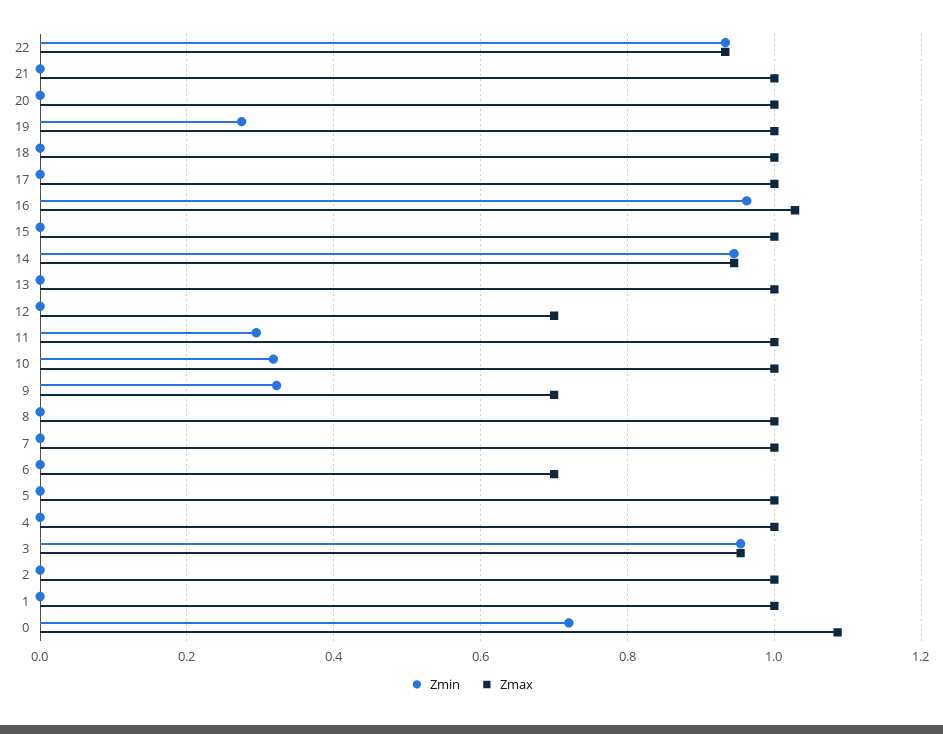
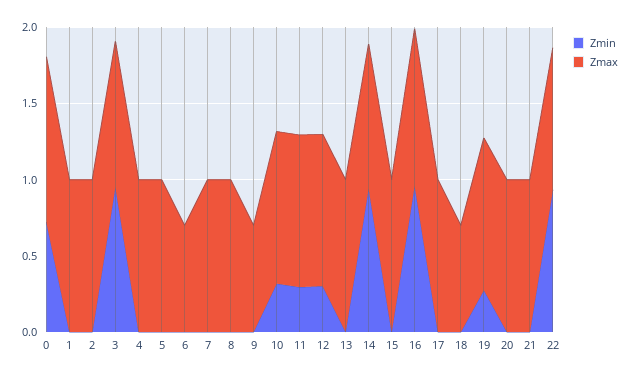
Zmax, 18: 1 -> 0.7
Zmin, 12: 0 -> 0.3
Zmax, 12: 0.7 -> 1
Zmin, 9: 0.32 -> 0

